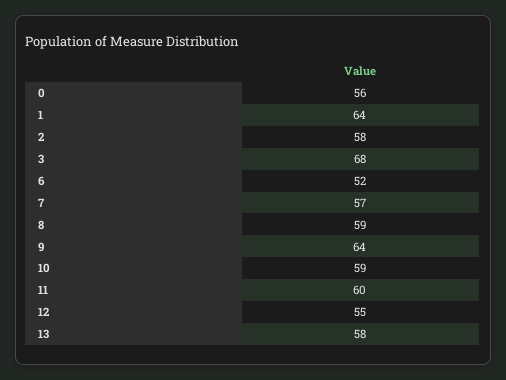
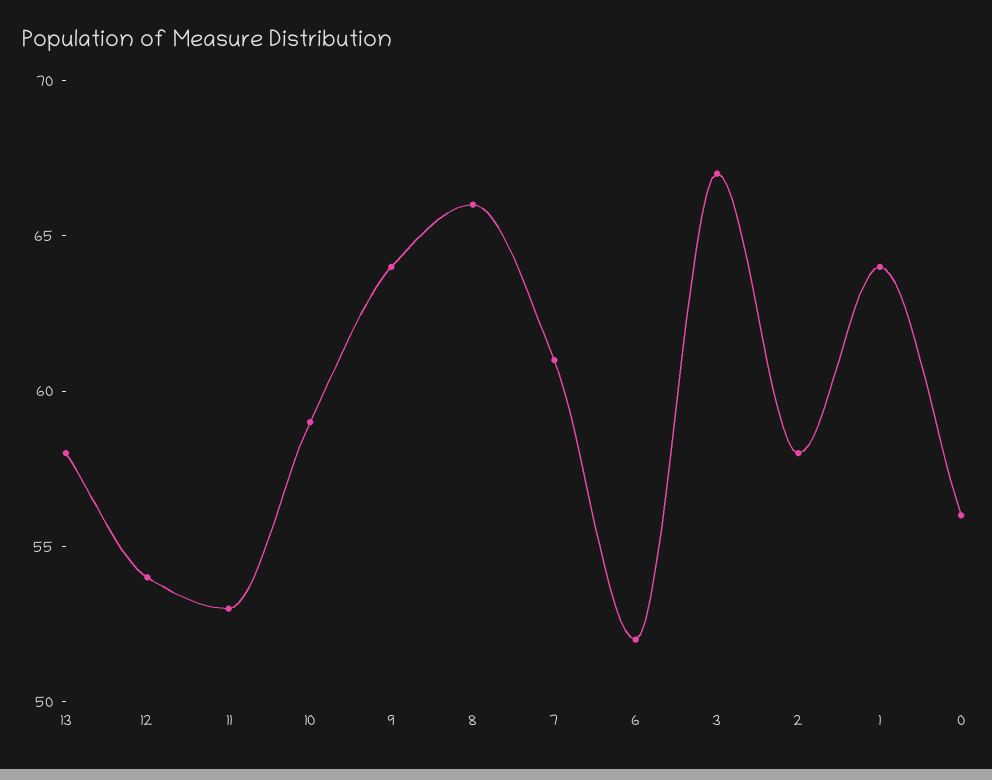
3: 68 -> 67
7: 57 -> 61
8: 59 -> 66
11: 60 -> 53
12: 55 -> 54

